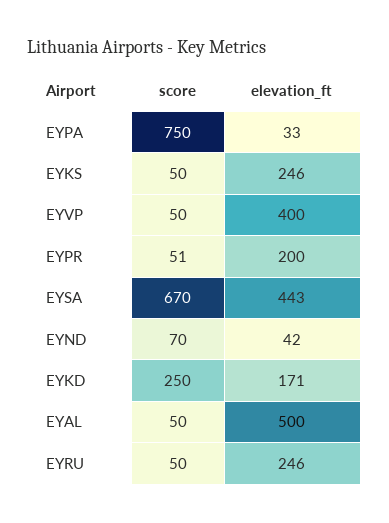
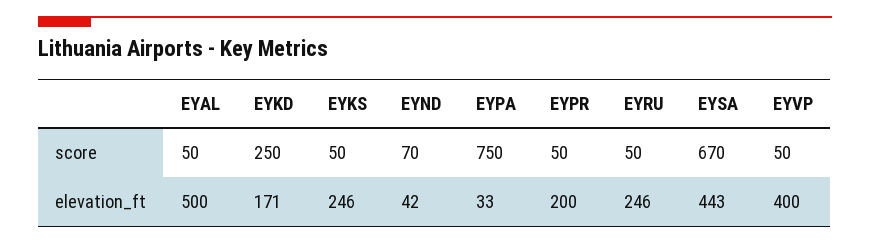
score, EYPR: 51 -> 50

